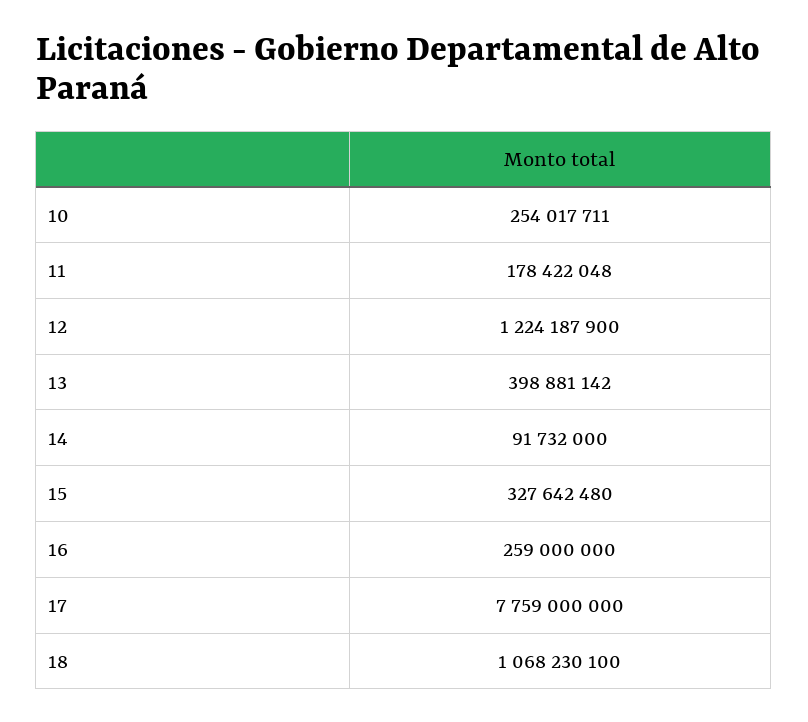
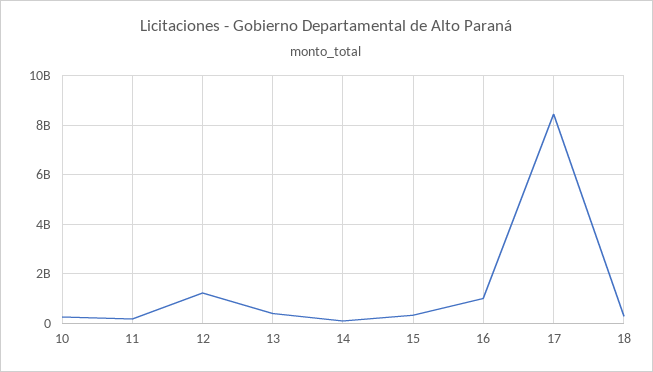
16: 259000000 -> 1000000000
17: 7759000000 -> 8500000000
18: 1068230100 -> 250000000

